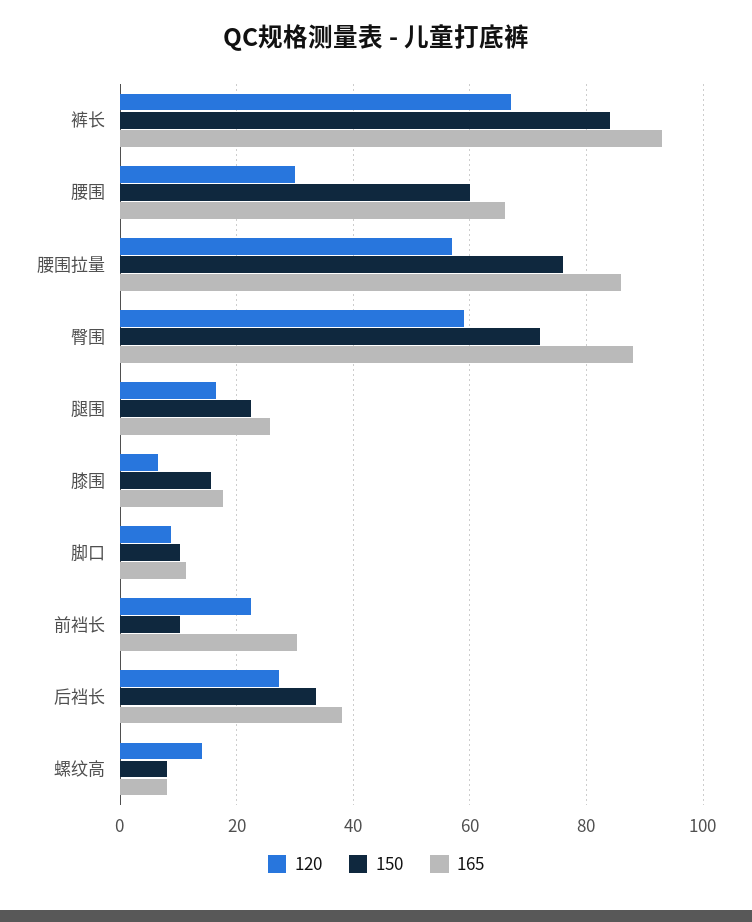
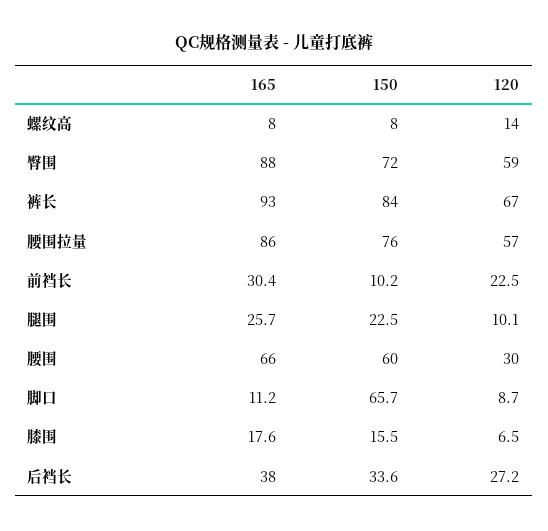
120, 腿围: 16 -> 10.1
150, 脚口: 10 -> 65.7

